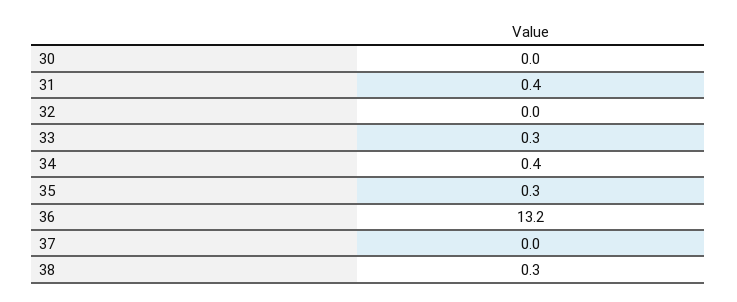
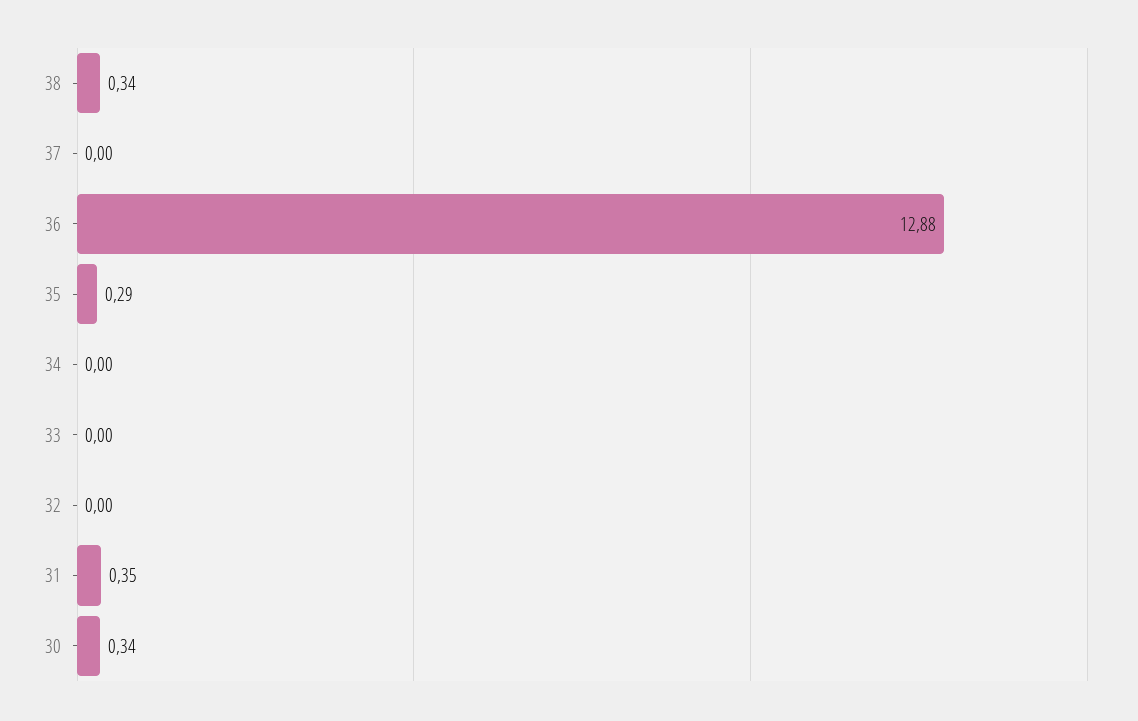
30: 0 -> 0.34
33: 0.3 -> 0
34: 0.4 -> 0
36: 13.2 -> 12.88

